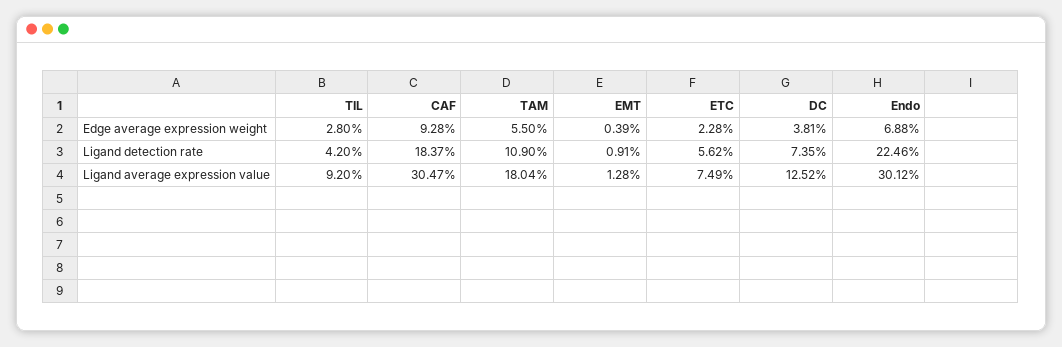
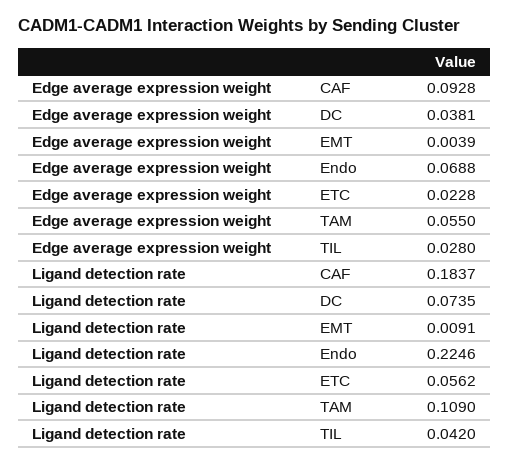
TIL, Ligand average expression value: 0.092 -> none
CAF, Ligand average expression value: 0.3047 -> none
TAM, Ligand average expression value: 0.1804 -> none
EMT, Ligand average expression value: 0.0128 -> none
ETC, Ligand average expression value: 0.0749 -> none
DC, Ligand average expression value: 0.1252 -> none
Endo, Ligand average expression value: 0.3012 -> none

